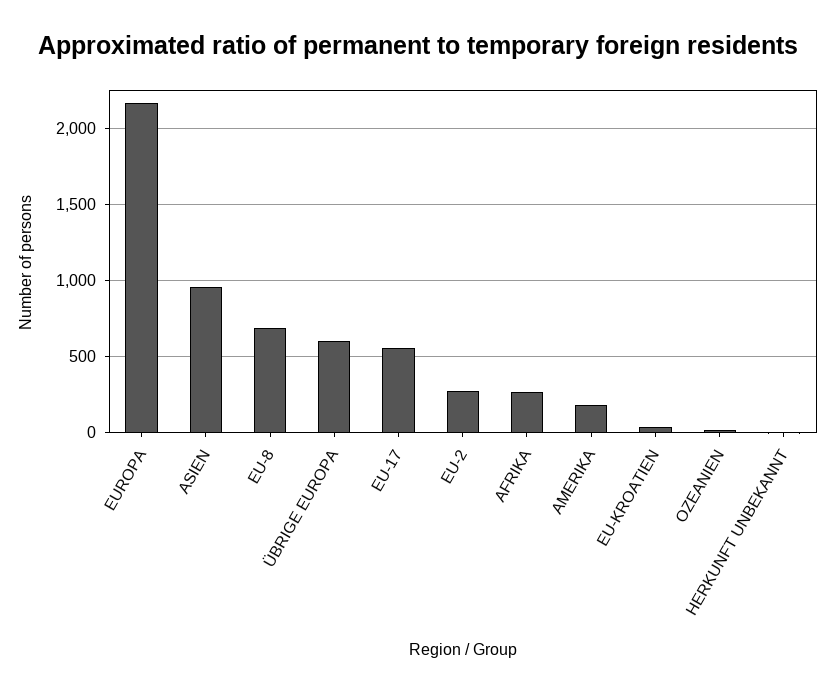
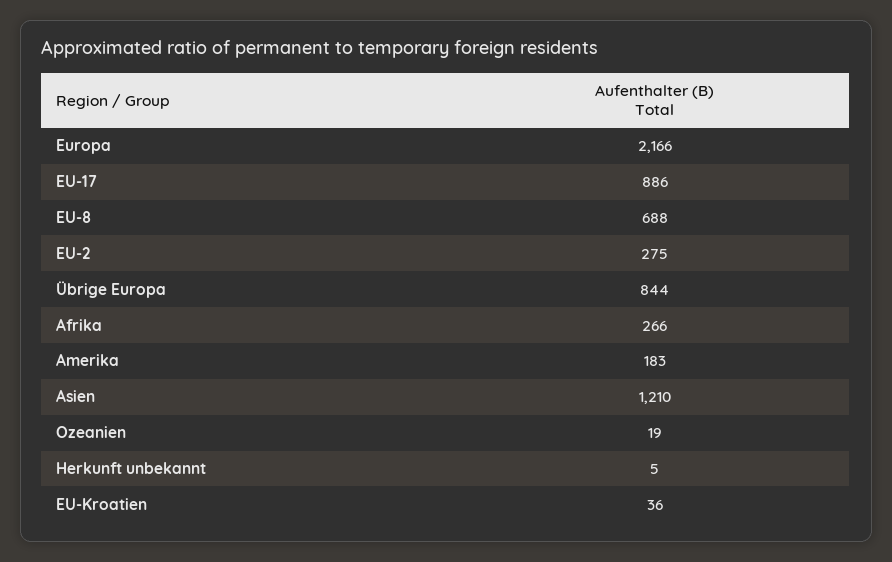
ASIEN: 950 -> 1210
ÜBRIGE EUROPA: 600 -> 844
EU-17: 550 -> 886

